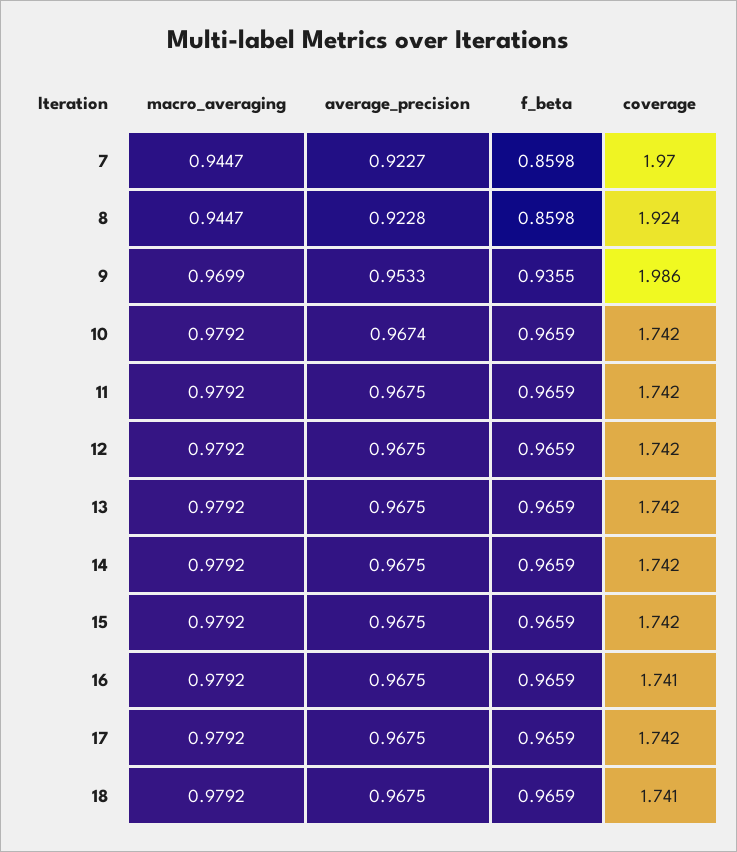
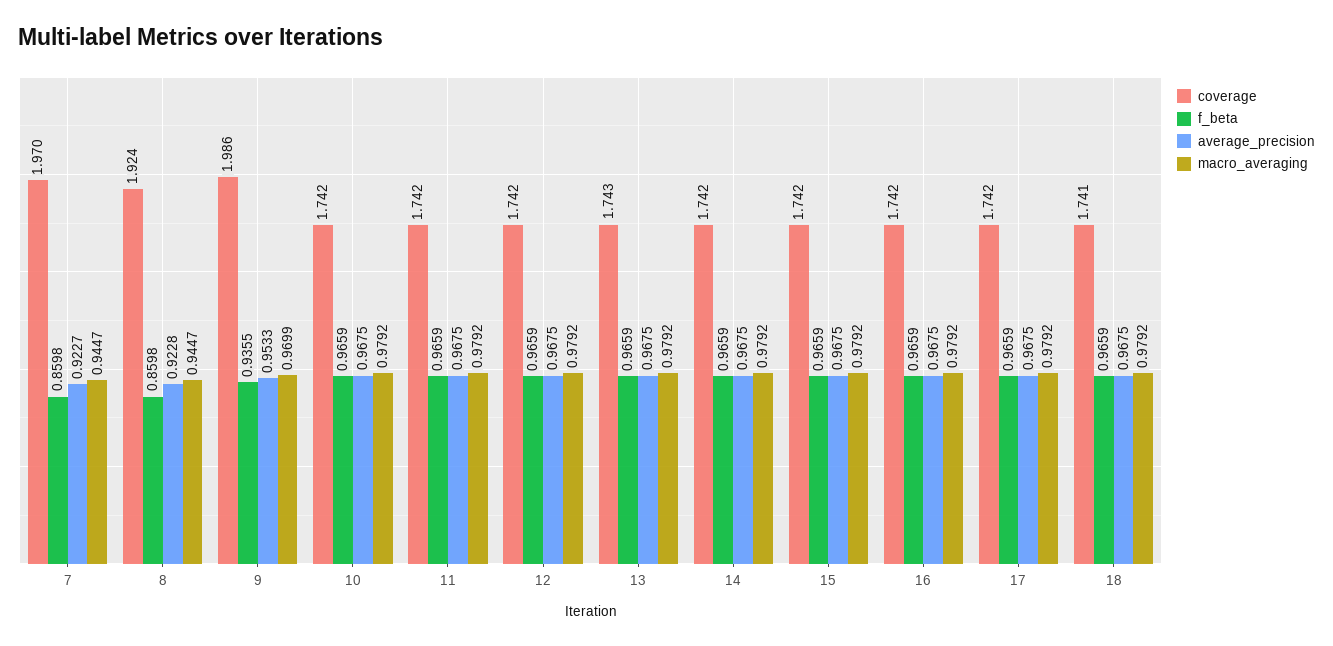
average_precision, 10: 0.9674 -> 0.9675
coverage, 13: 1.742 -> 1.743
coverage, 16: 1.741 -> 1.742

